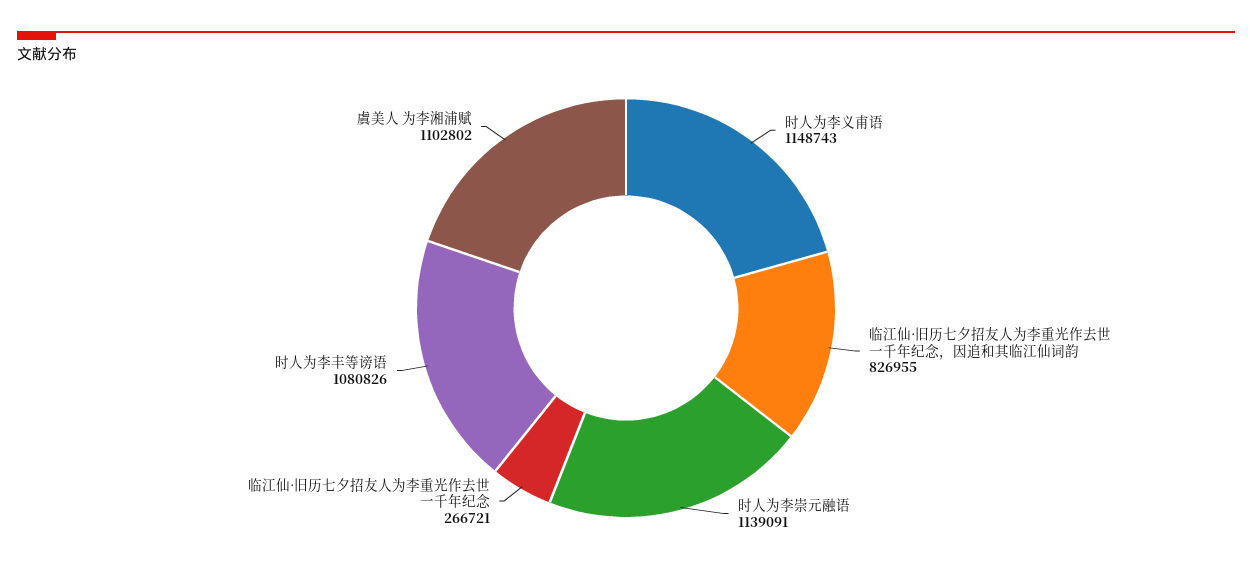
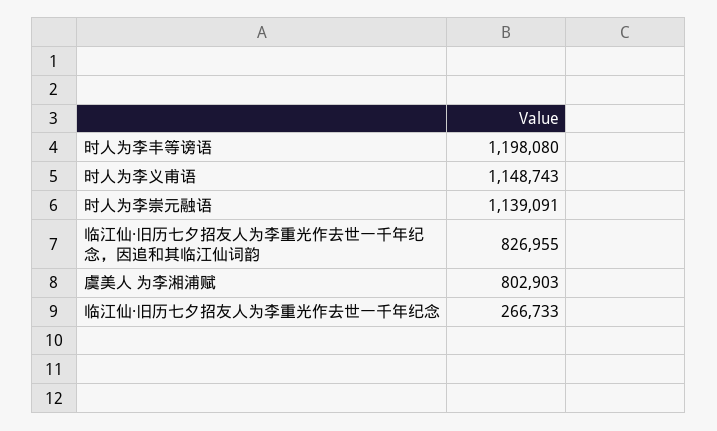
临江仙·旧历七夕招友人为李重光作去世一千年纪念: 266721 -> 266733
时人为李丰等谤语: 1080826 -> 1198080
虞美人 为李湘浦赋: 1102802 -> 802903

